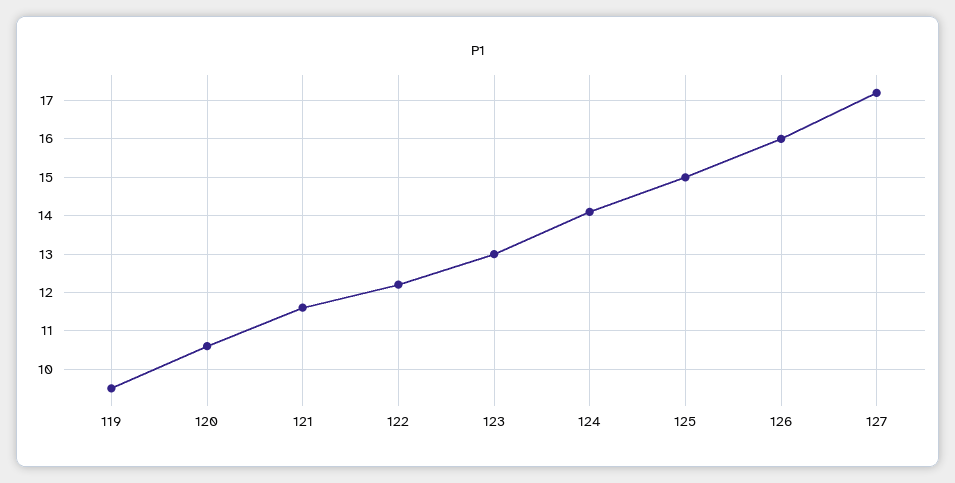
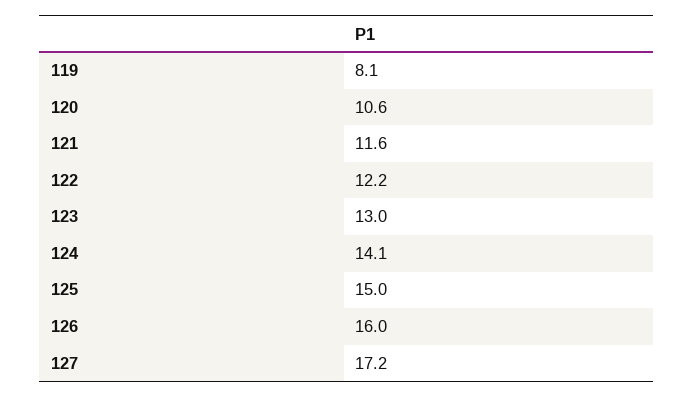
119: 9.5 -> 8.1

